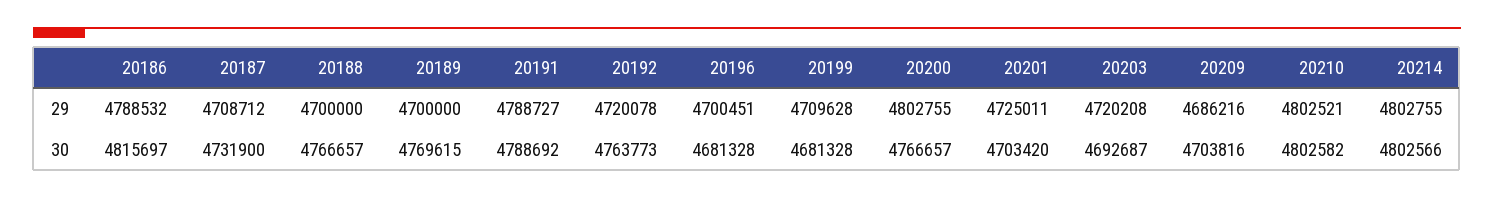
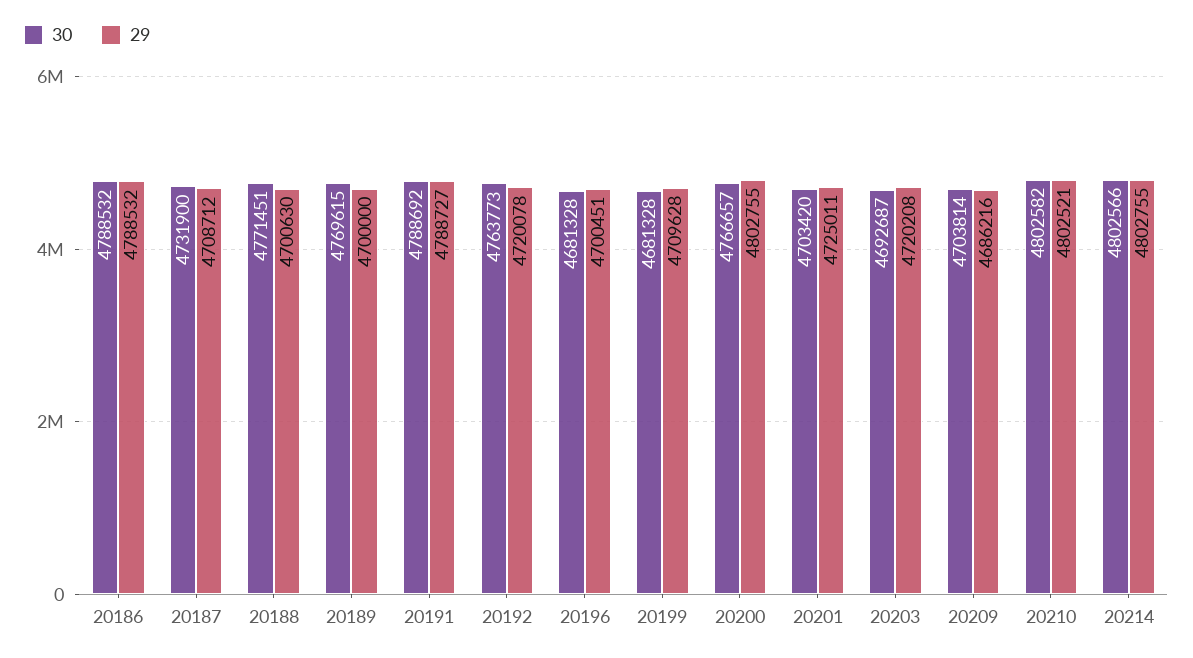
29, 20188: 4700000 -> 4700630
30, 20186: 4815697 -> 4788532
30, 20188: 4766657 -> 4771451
30, 20209: 4703816 -> 4703814

